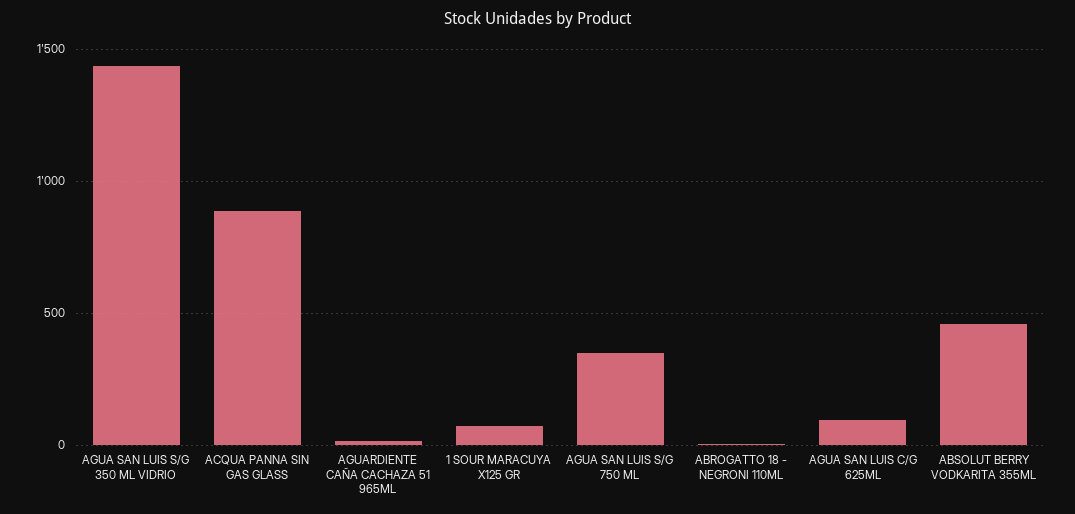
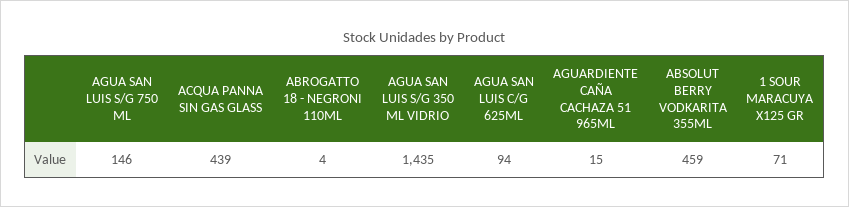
ACQUA PANNA SIN GAS GLASS: 900 -> 439
AGUA SAN LUIS S/G 750 ML: 350 -> 146

